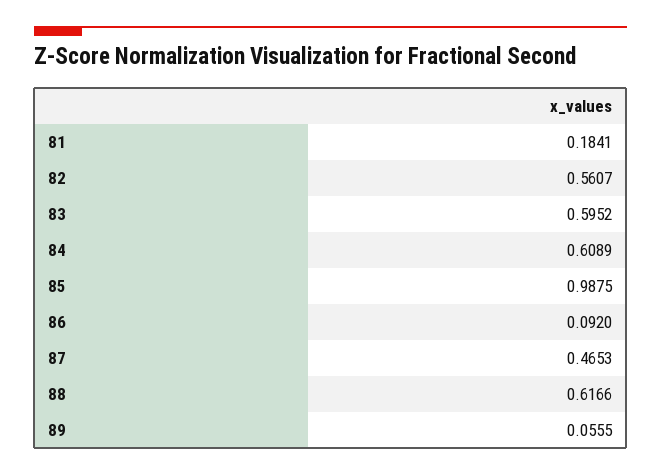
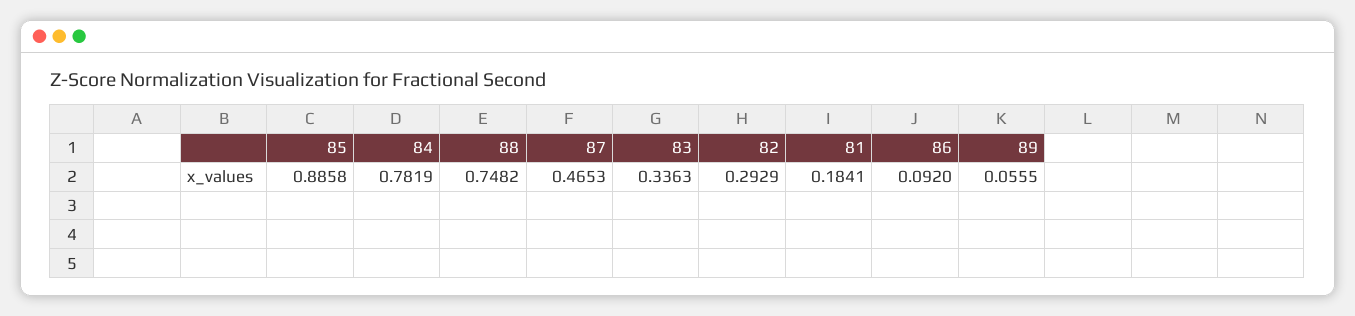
82: 0.5607 -> 0.2929
83: 0.5952 -> 0.3363
84: 0.6089 -> 0.7819
85: 0.9875 -> 0.8858
88: 0.6166 -> 0.7482

